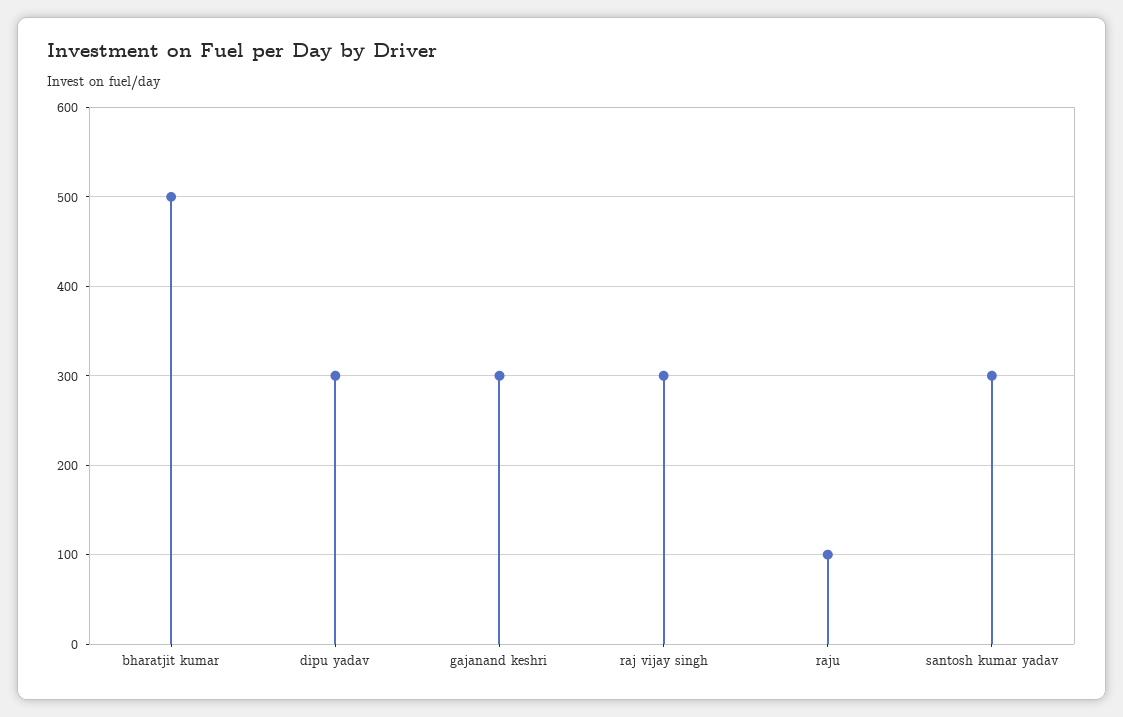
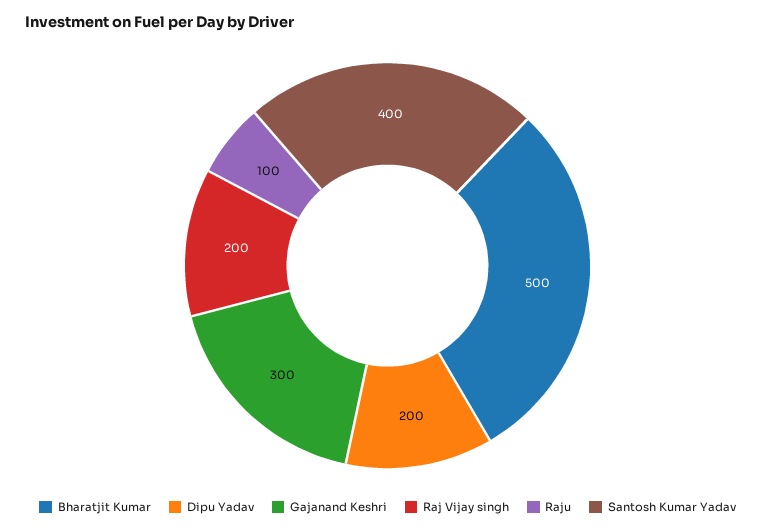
dipu yadav: 300 -> 200
raj vijay singh: 300 -> 200
santosh kumar yadav: 300 -> 400

